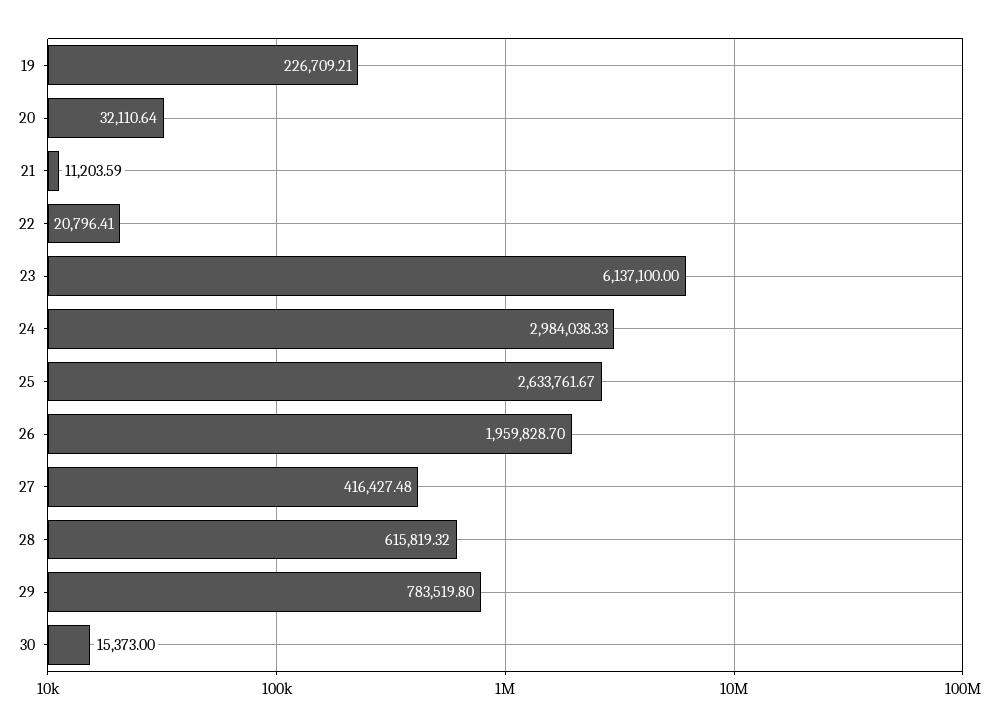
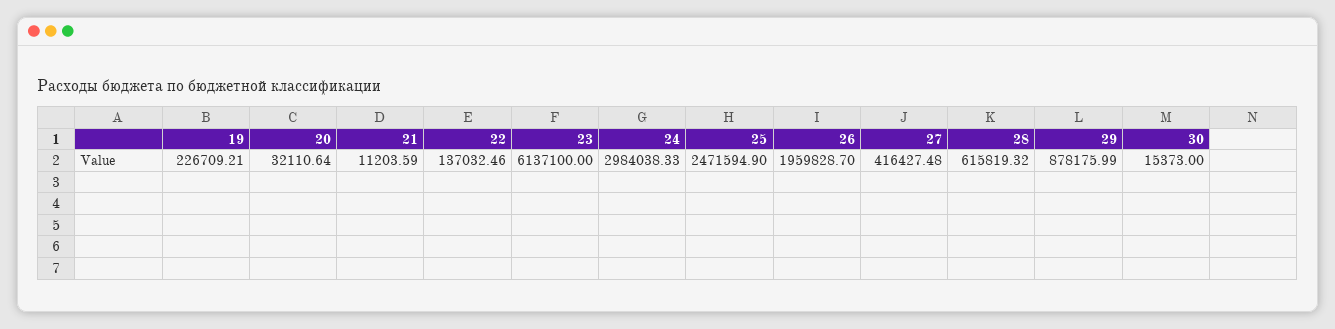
22: 20796.41 -> 137032.46
25: 2633761.67 -> 2471594.9
29: 783519.8 -> 878175.99

